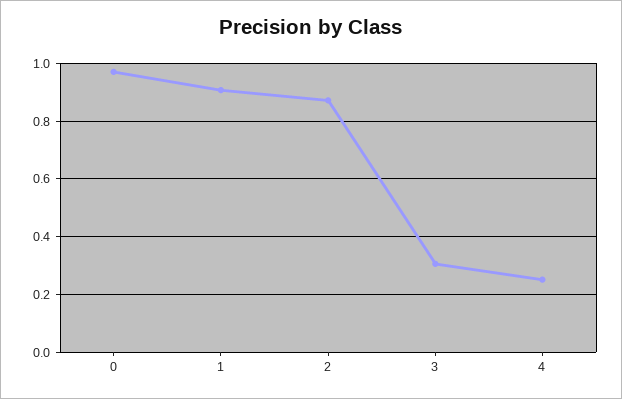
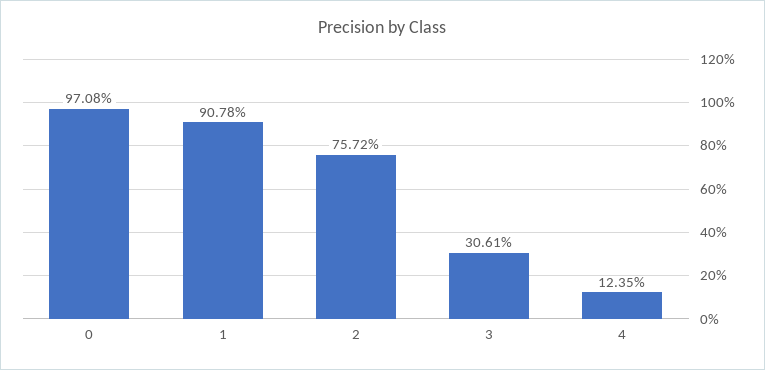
2: 0.875 -> 0.7572
4: 0.25 -> 0.1235

